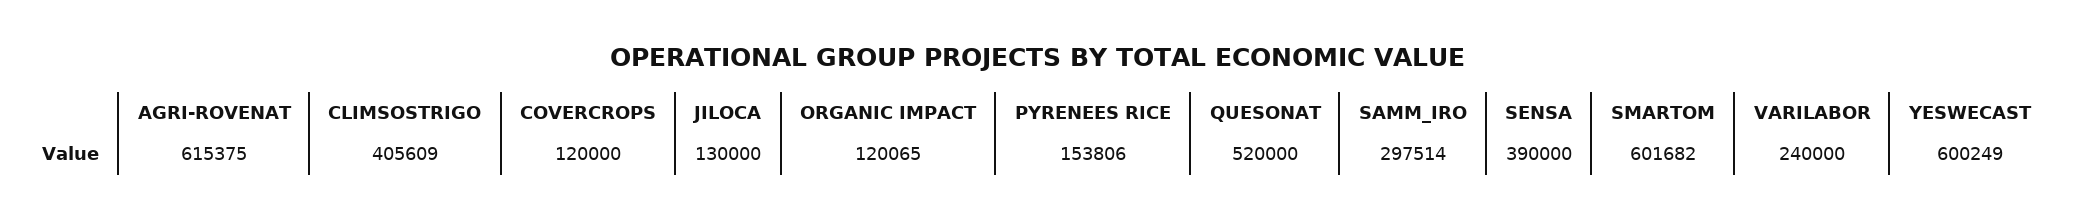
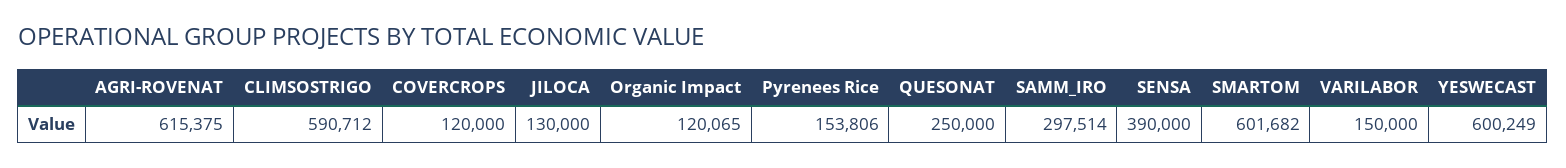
CLIMSOSTRIGO: 405609 -> 590712
QUESONAT: 520000 -> 250000
VARILABOR: 240000 -> 150000

